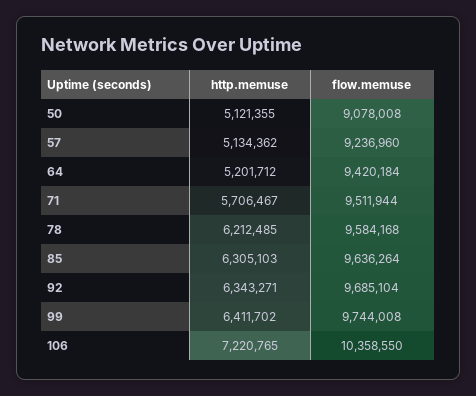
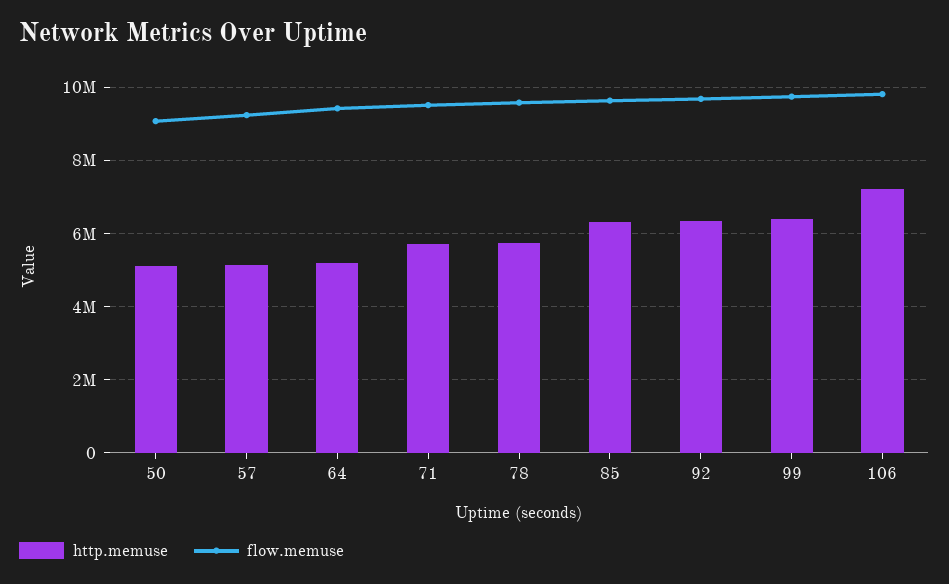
http.memuse, 78: 6212485 -> 5800000
flow.memuse, 106: 10358550 -> 9800000

